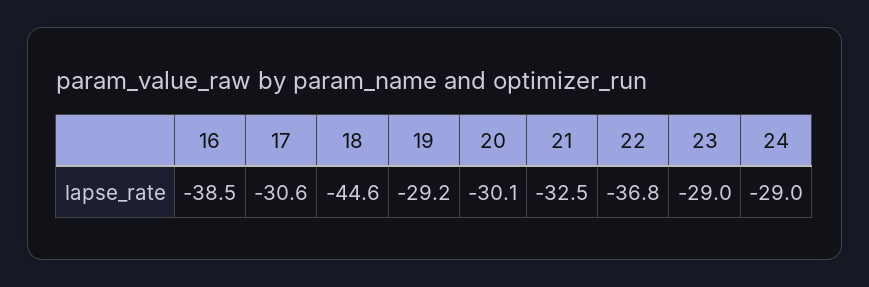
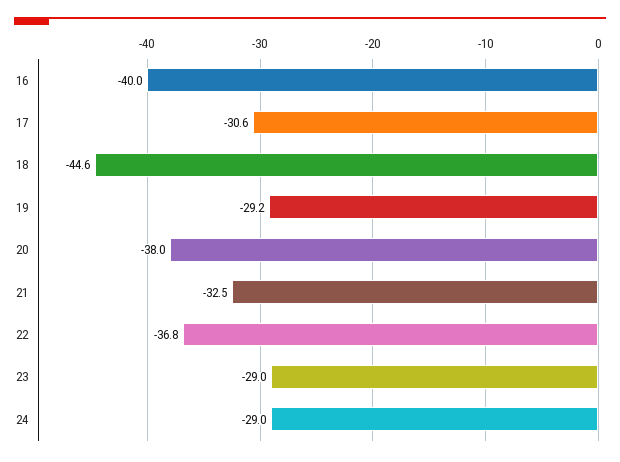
16: -38.5 -> -40
20: -30.1 -> -38

